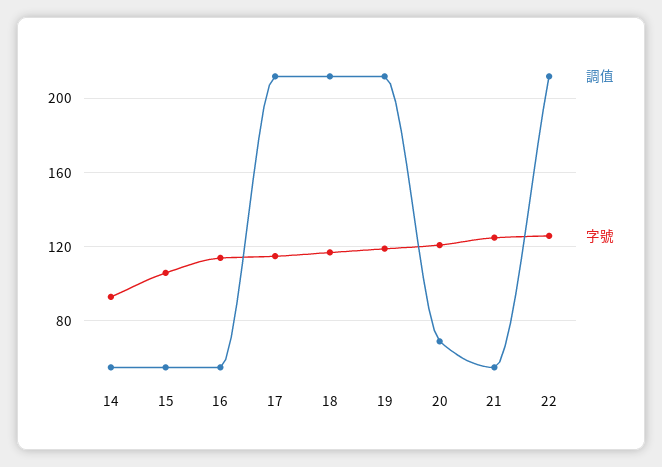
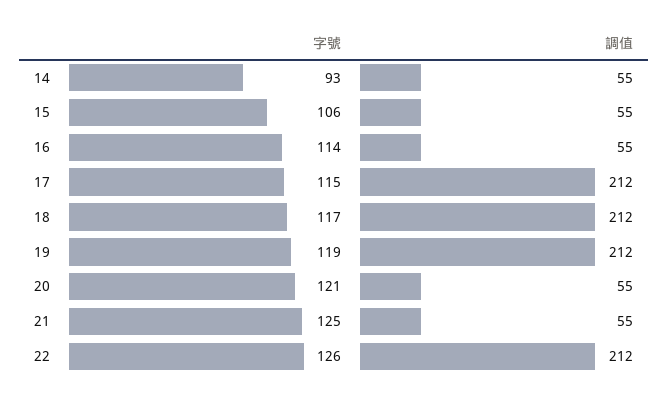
調值, 20: 70 -> 55

